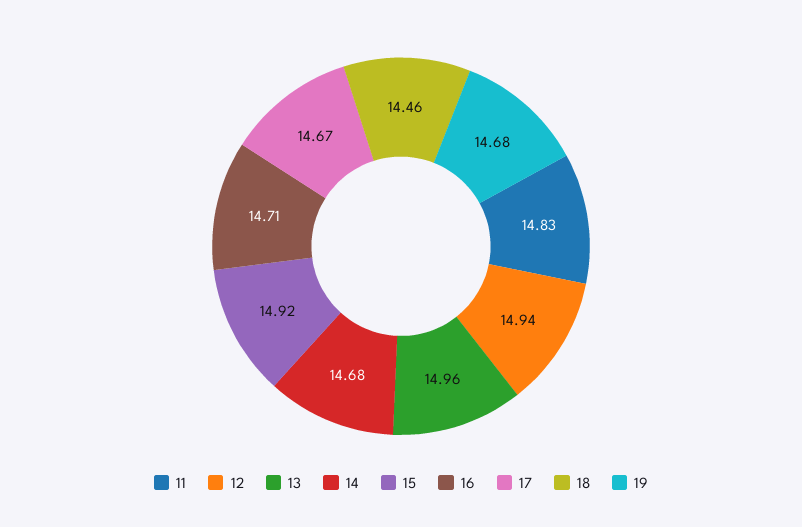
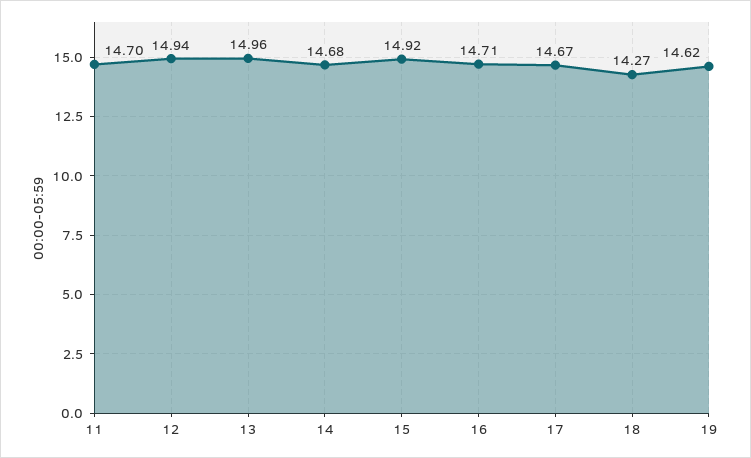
11: 14.83 -> 14.7
18: 14.46 -> 14.27
19: 14.68 -> 14.62

